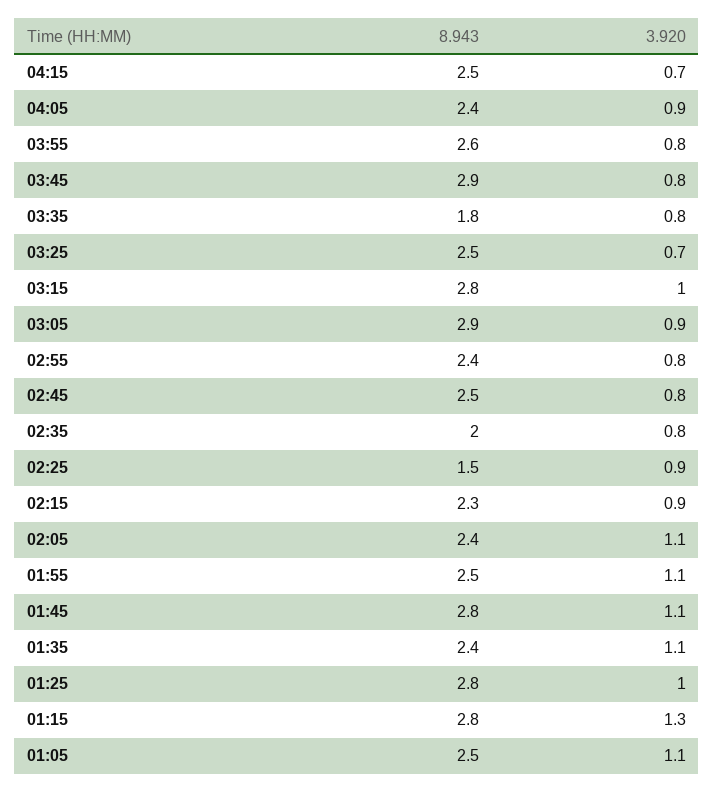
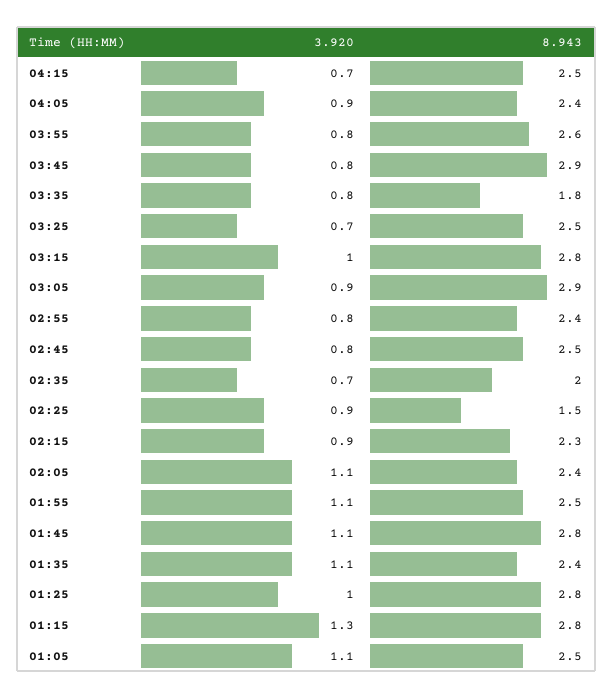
3.920, 02:35: 0.8 -> 0.7

